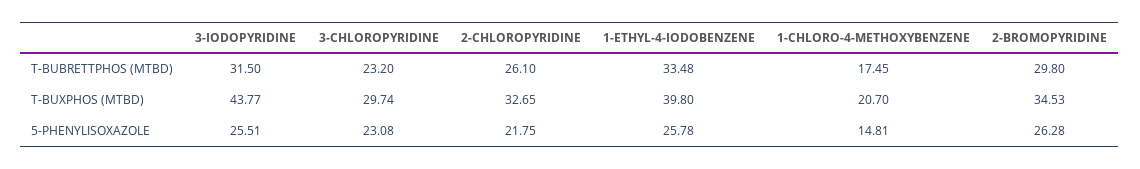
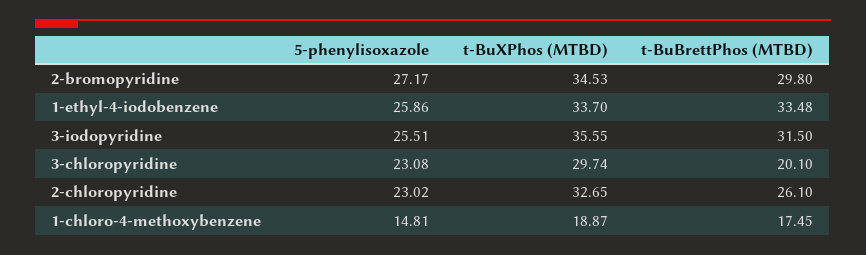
3-CHLOROPYRIDINE, T-BUBRETTPHOS (MTBD): 23.2 -> 20.1
3-IODOPYRIDINE, T-BUXPHOS (MTBD): 43.77 -> 35.55
1-ETHYL-4-IODOBENZENE, T-BUXPHOS (MTBD): 39.8 -> 33.7
1-CHLORO-4-METHOXYBENZENE, T-BUXPHOS (MTBD): 20.7 -> 18.87
2-CHLOROPYRIDINE, 5-PHENYLISOXAZOLE: 21.75 -> 23.02
1-ETHYL-4-IODOBENZENE, 5-PHENYLISOXAZOLE: 25.78 -> 25.86
2-BROMOPYRIDINE, 5-PHENYLISOXAZOLE: 26.28 -> 27.17

